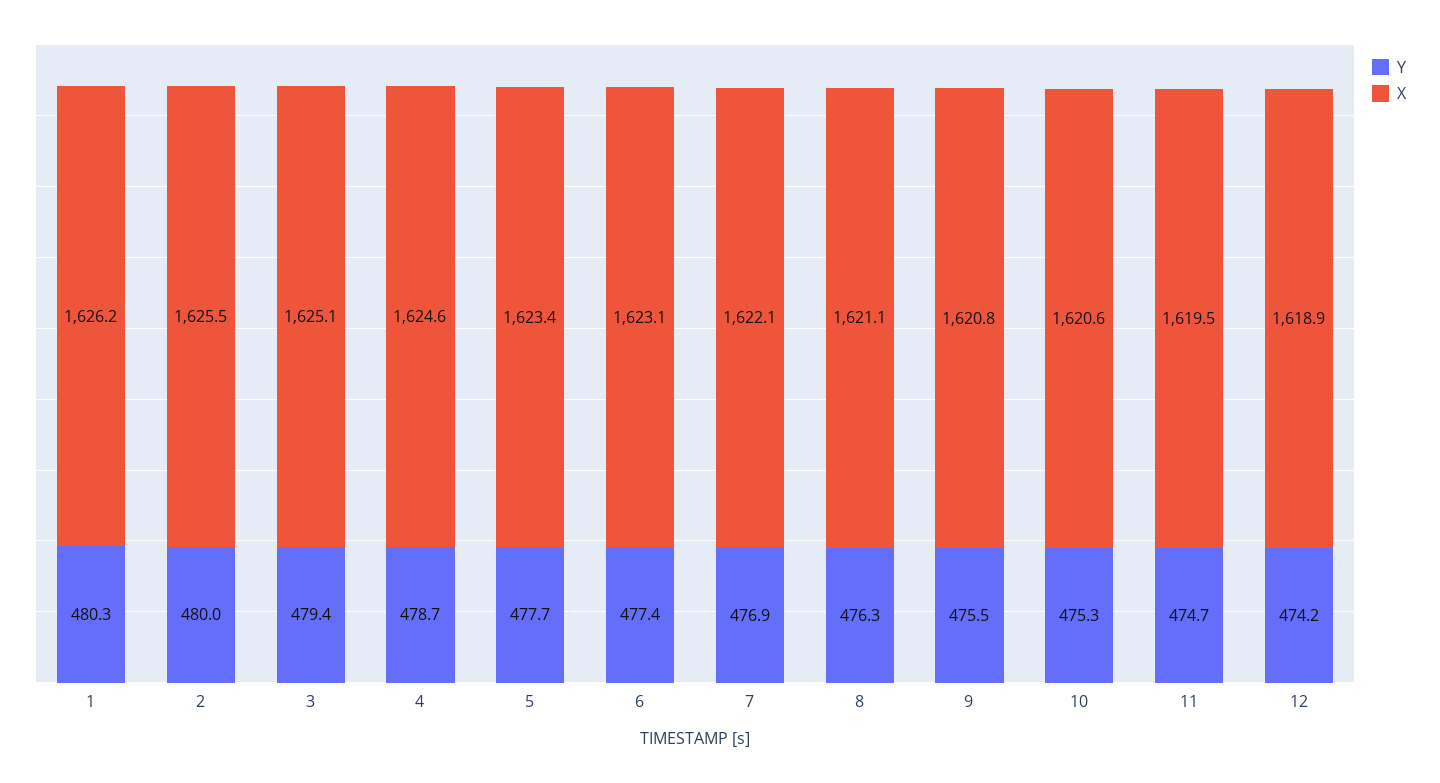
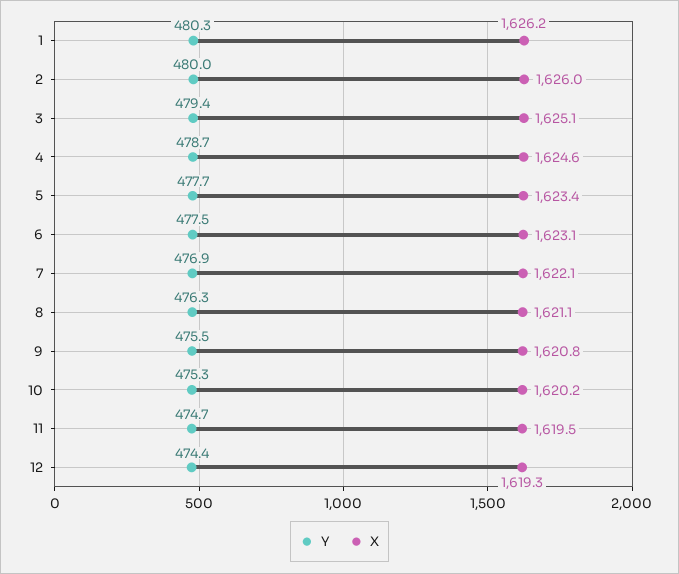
X, 2: 1625.5 -> 1626
Y, 6: 477.4 -> 477.5
X, 10: 1620.6 -> 1620.2
Y, 12: 474.2 -> 474.4
X, 12: 1618.9 -> 1619.3

